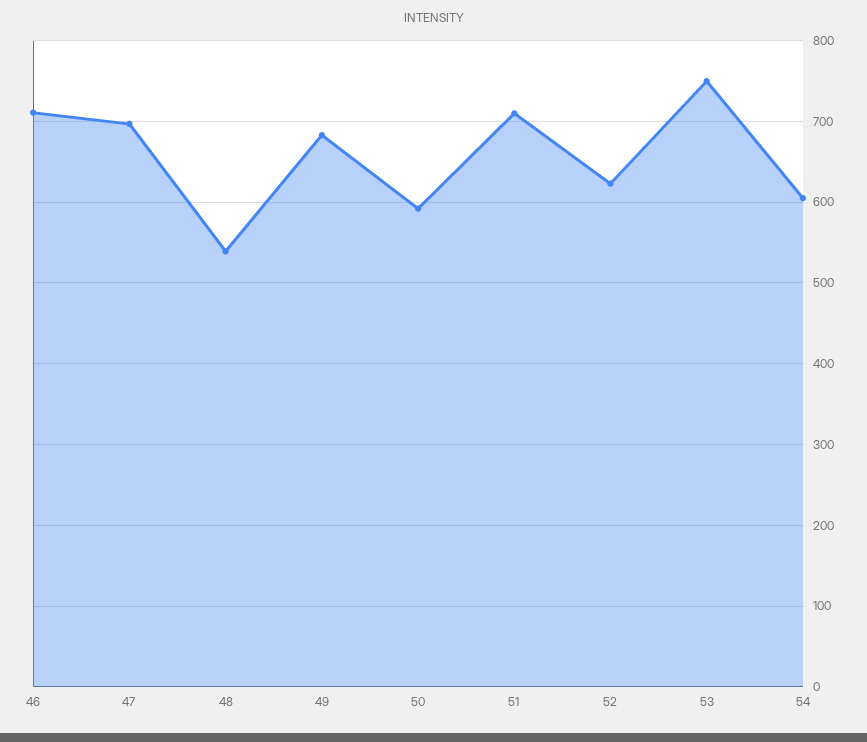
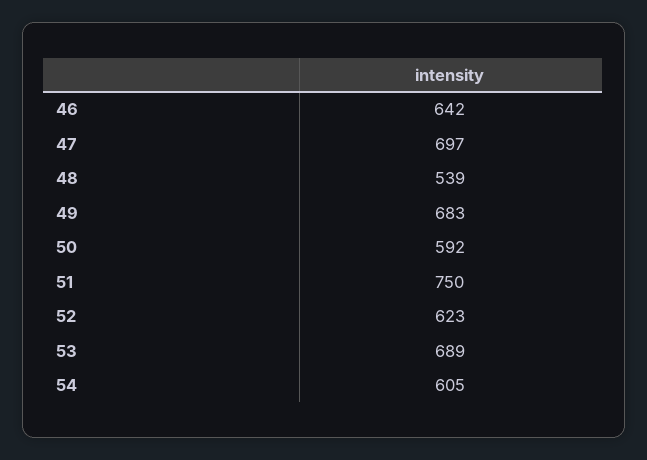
46: 710 -> 642
51: 710 -> 750
53: 750 -> 689

